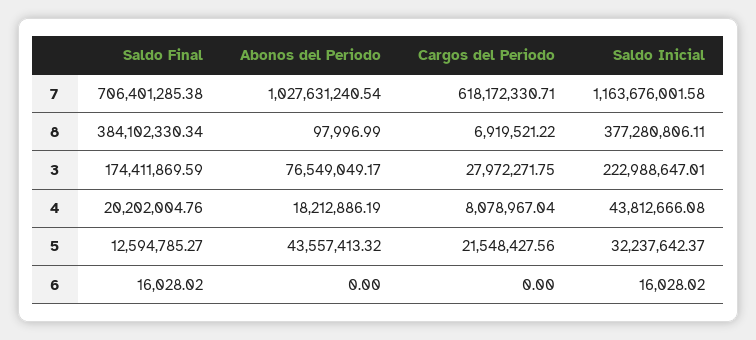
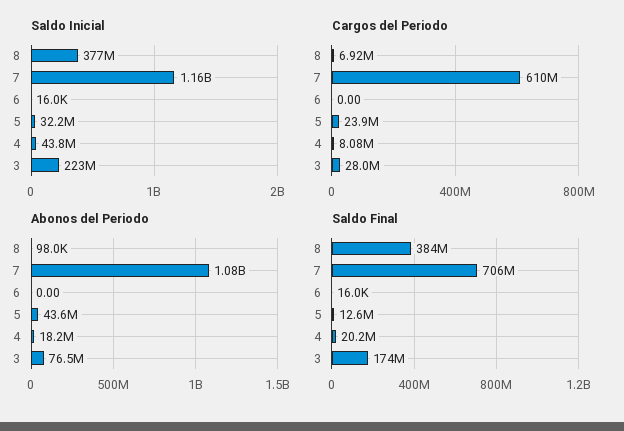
Abonos del Periodo, 7: 1027631240.54 -> 1080000000
Cargos del Periodo, 7: 618172330.71 -> 610000000
Cargos del Periodo, 5: 21548427.56 -> 23900000

